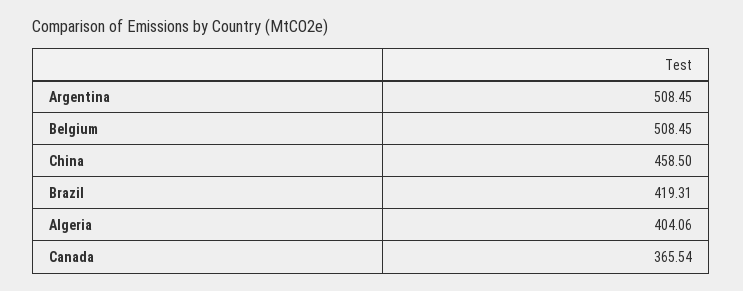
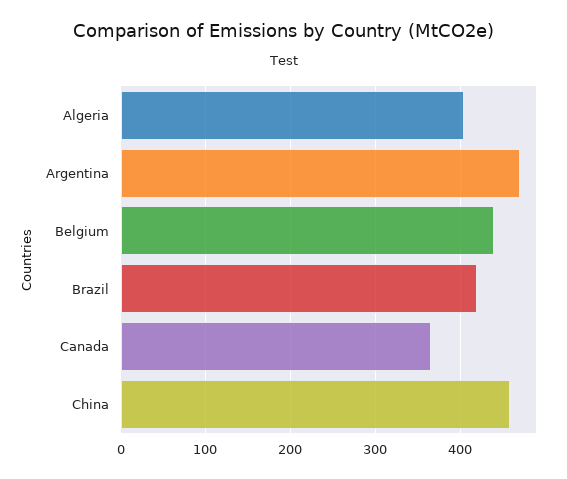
Argentina: 508.45 -> 470
Belgium: 508.45 -> 440

